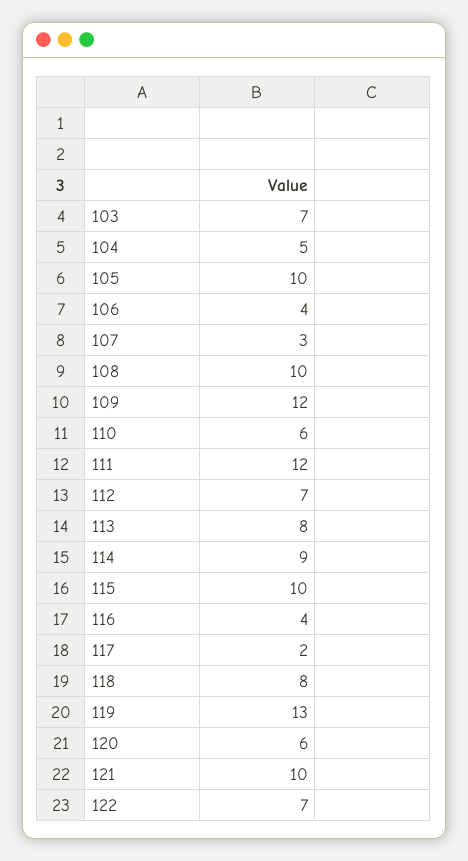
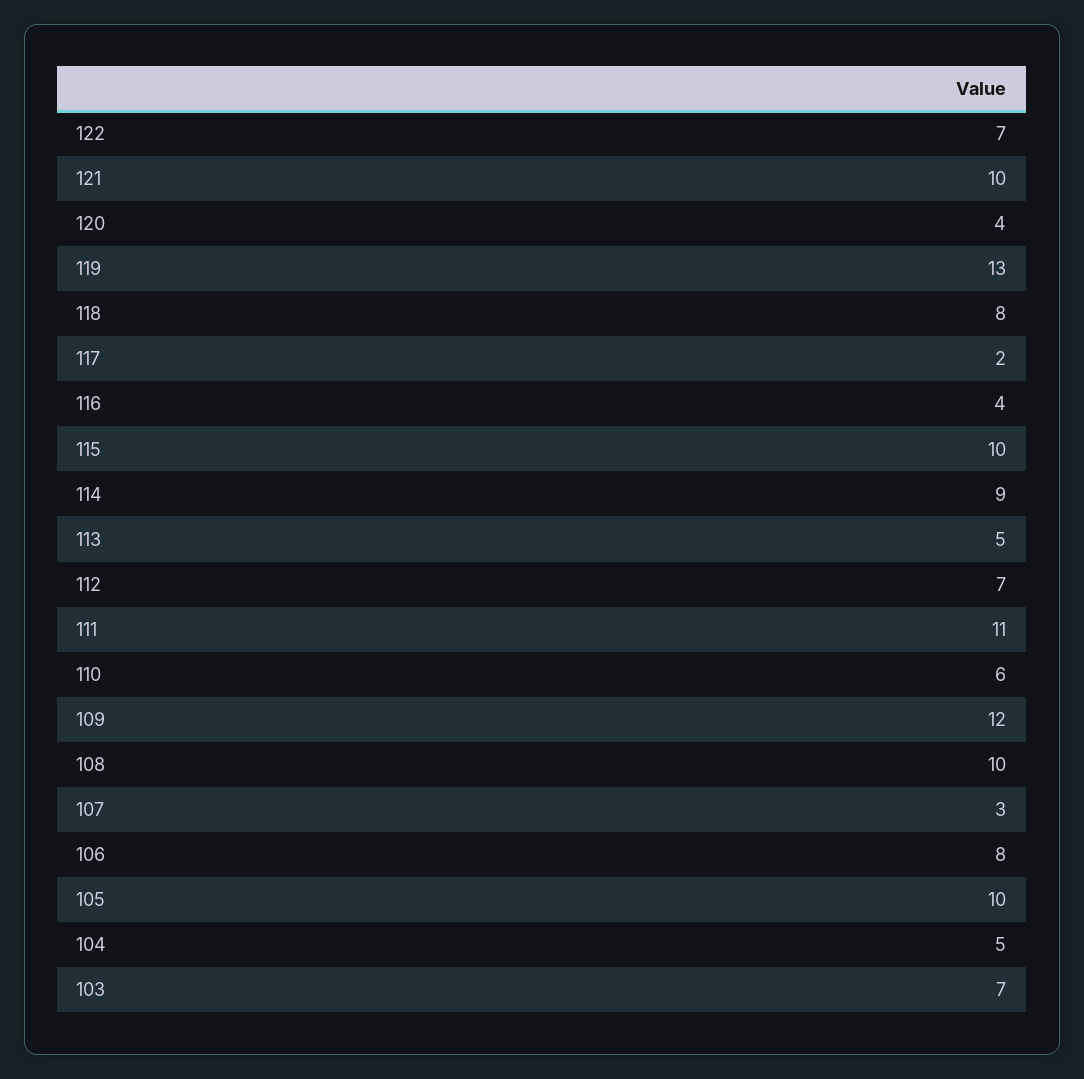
106: 4 -> 8
111: 12 -> 11
113: 8 -> 5
120: 6 -> 4

